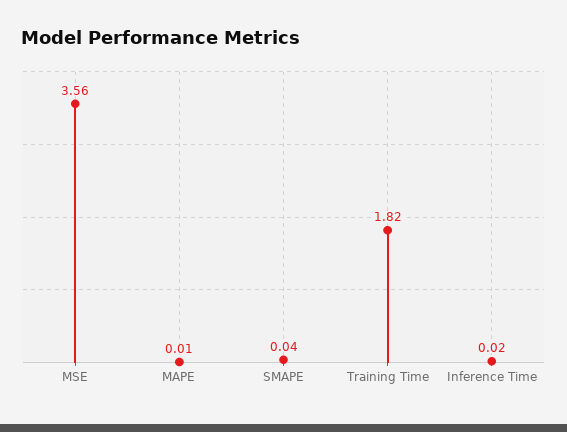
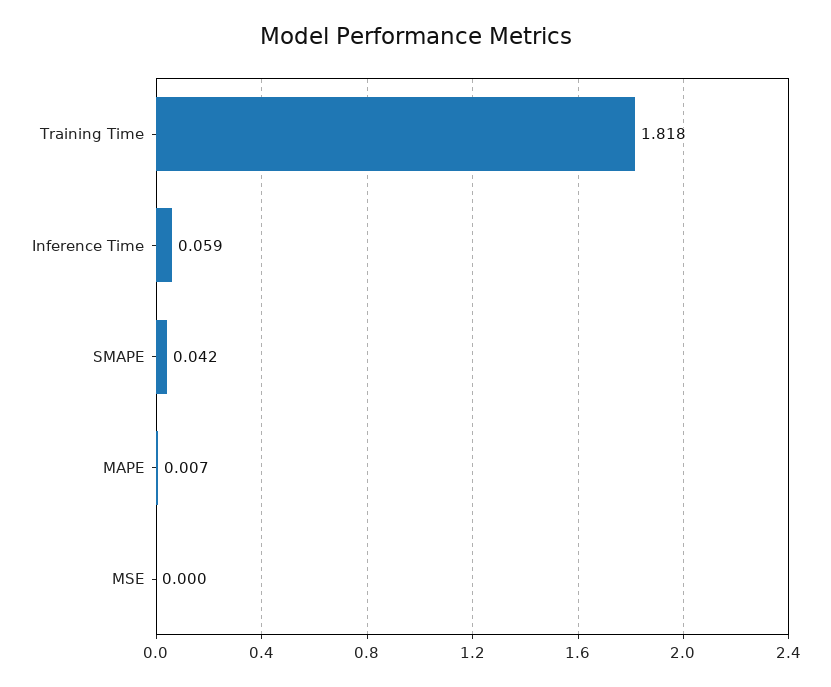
MSE: 3.56 -> 0
Inference Time: 0.02 -> 0.059

